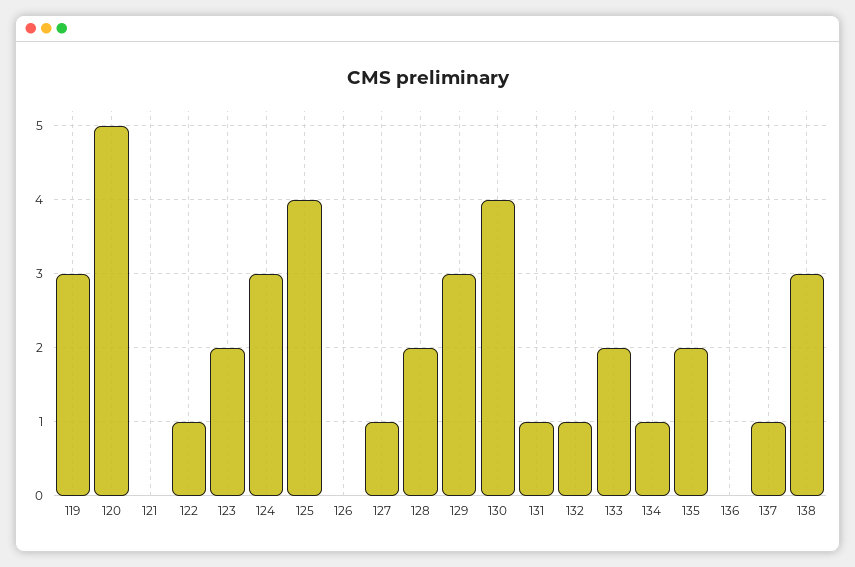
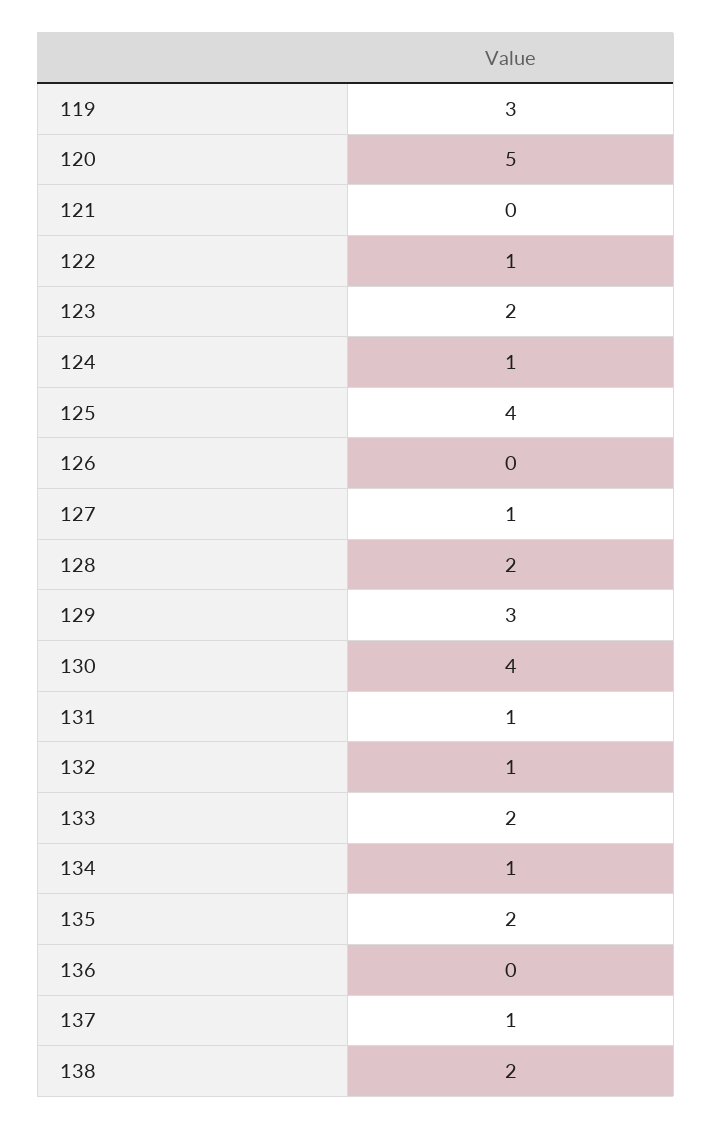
124: 3 -> 1
138: 3 -> 2

